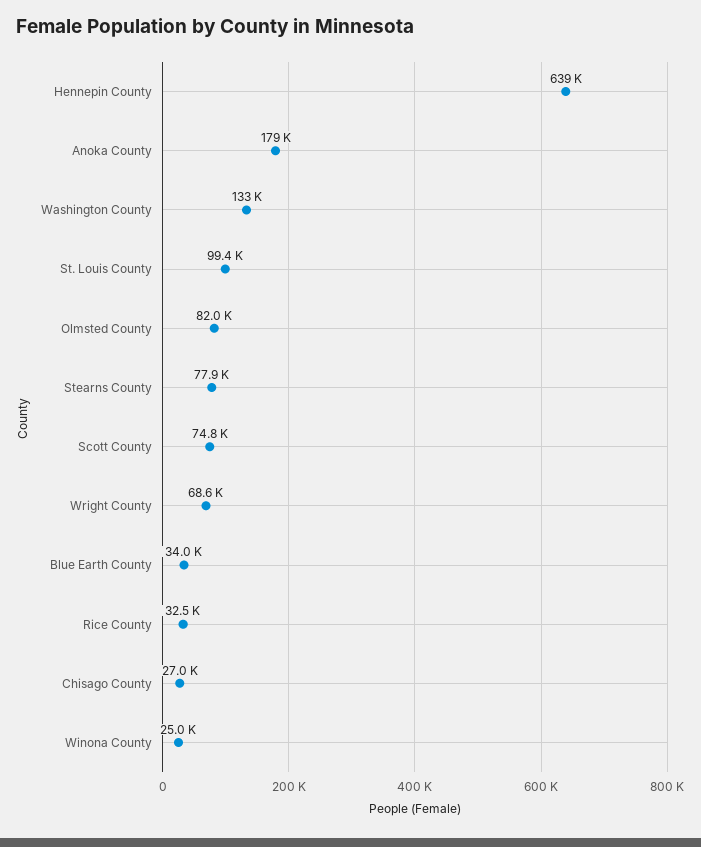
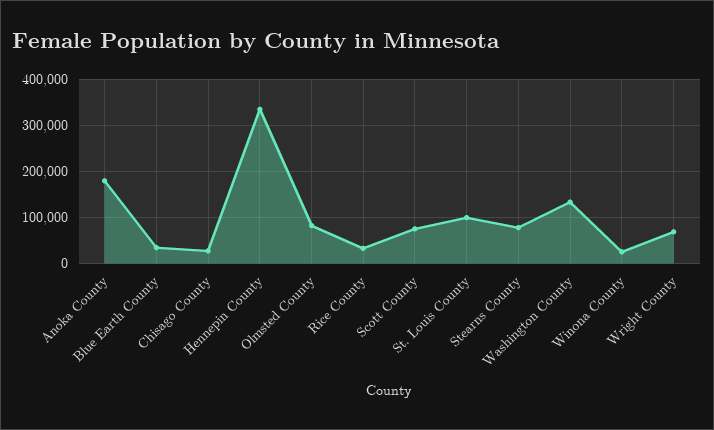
Hennepin County: 639000 -> 340000

